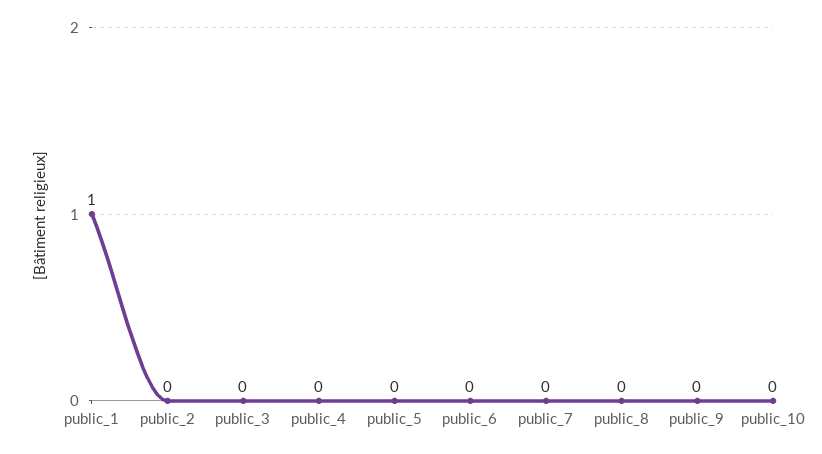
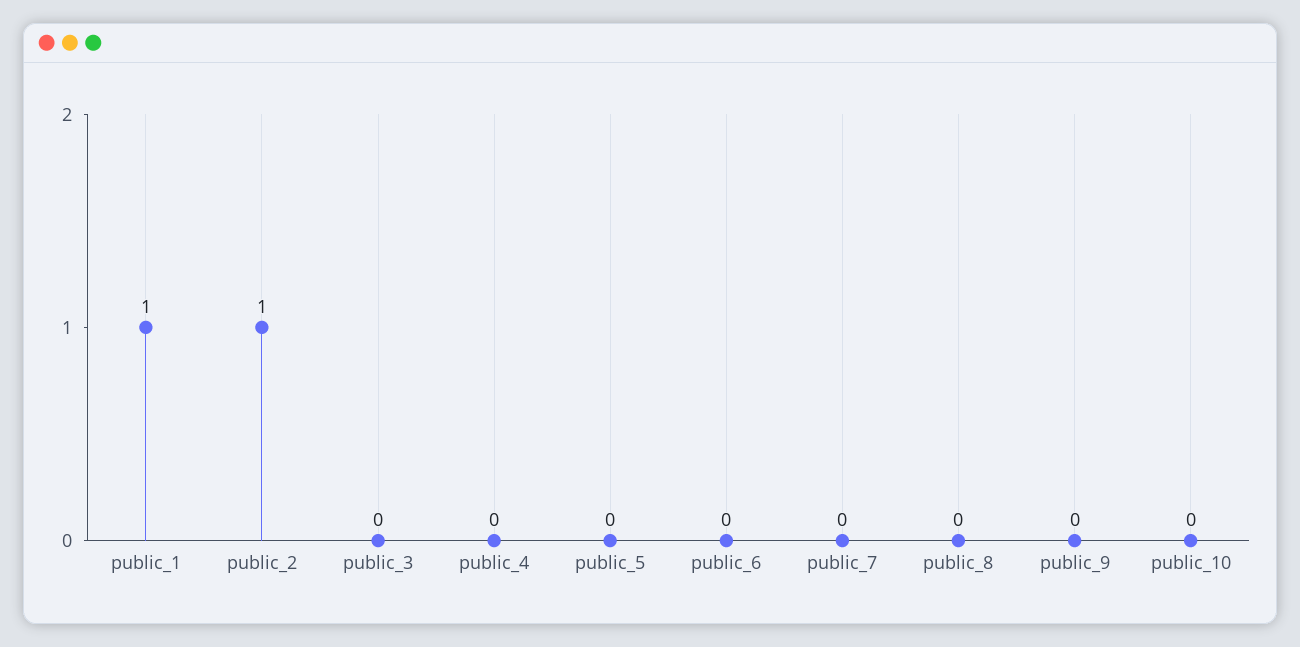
public_2: 0 -> 1

